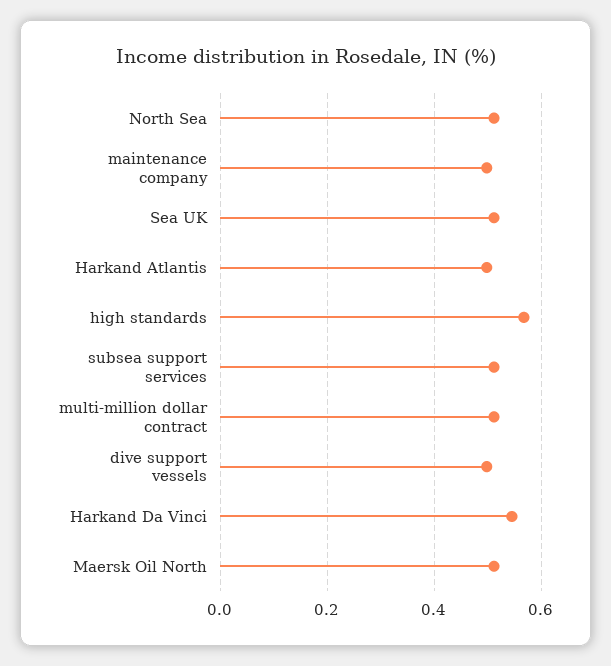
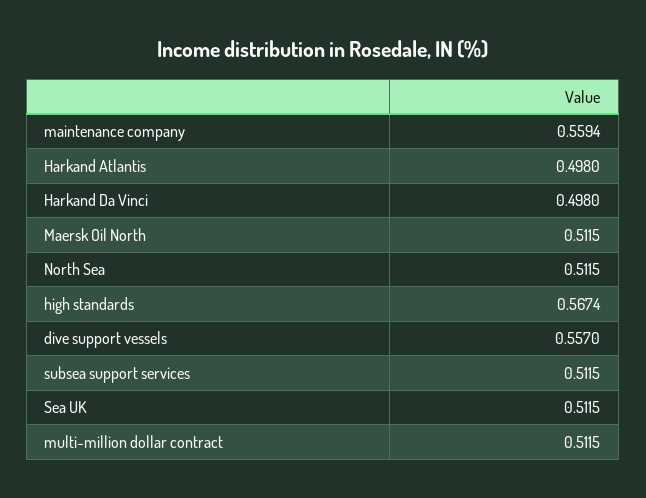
maintenance company: 0.5 -> 0.5594
dive support vessels: 0.5 -> 0.557
Harkand Da Vinci: 0.54 -> 0.498

